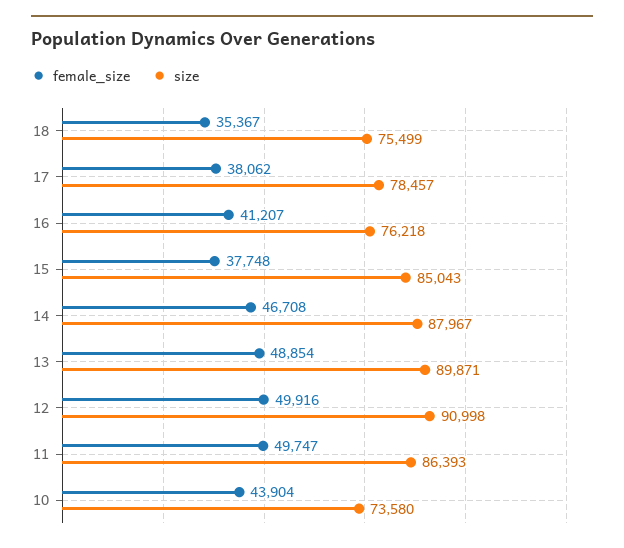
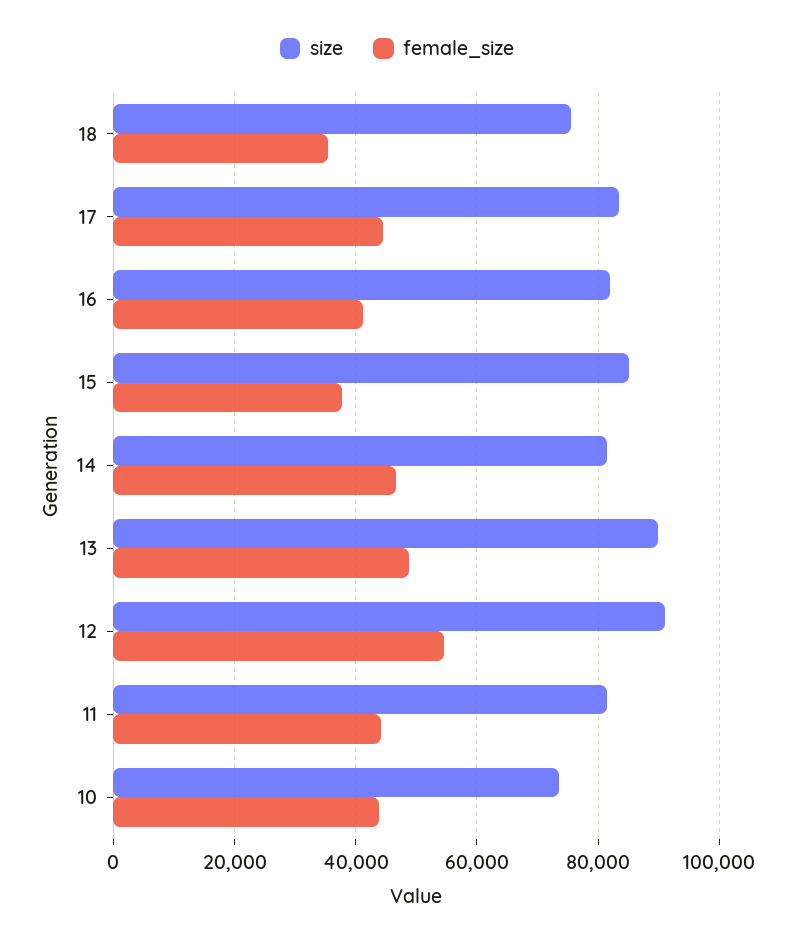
female_size, 17: 38062 -> 44000
size, 17: 78457 -> 84000
size, 16: 76218 -> 82000
size, 14: 87967 -> 82000
female_size, 12: 49916 -> 54000
female_size, 11: 49747 -> 44000
size, 11: 86393 -> 82000

